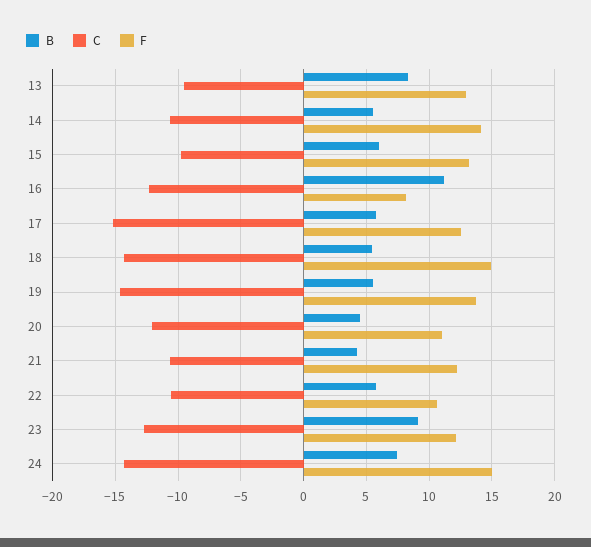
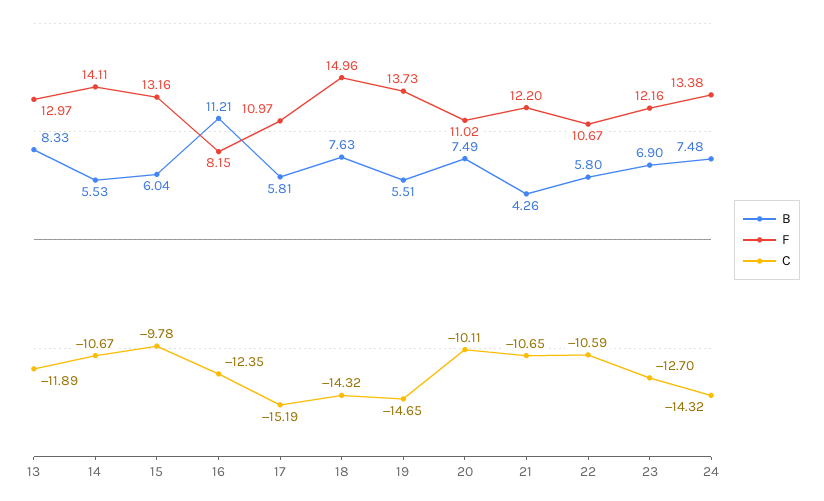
C, 13: -9.5 -> -11.89
F, 17: 12.5 -> 10.97
B, 18: 5.5 -> 7.63
B, 20: 4.5 -> 7.49
C, 20: -12 -> -10.11
B, 23: 9 -> 6.9
F, 24: 15 -> 13.38

